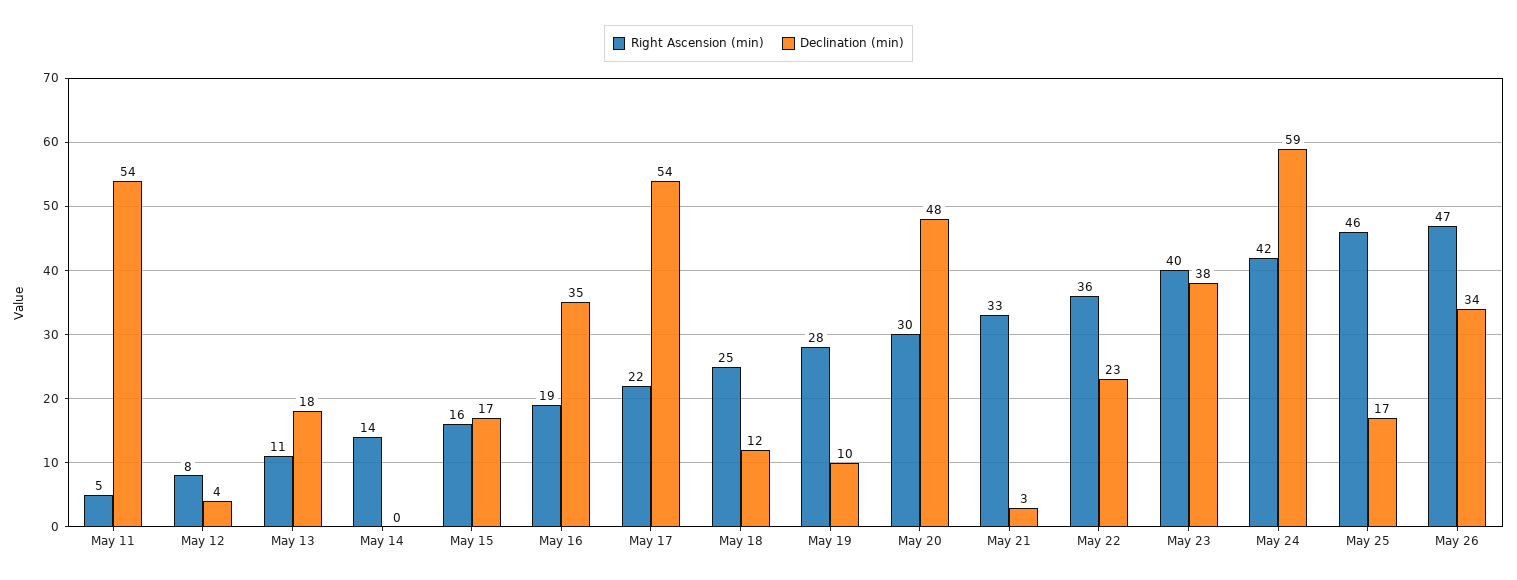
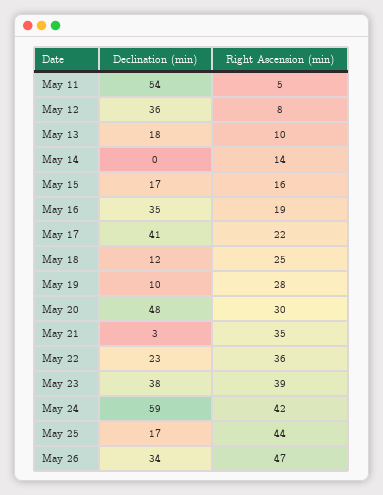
Declination (min), May 12: 4 -> 36
Right Ascension (min), May 13: 11 -> 10
Declination (min), May 17: 54 -> 41
Right Ascension (min), May 21: 33 -> 35
Right Ascension (min), May 23: 40 -> 39
Right Ascension (min), May 25: 46 -> 44

